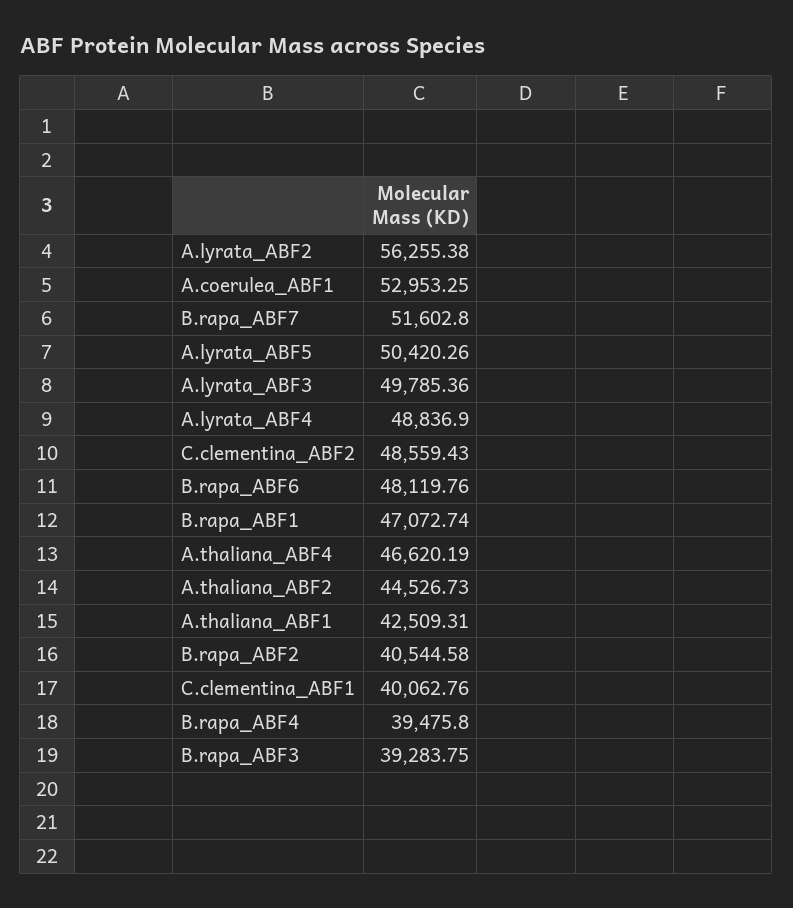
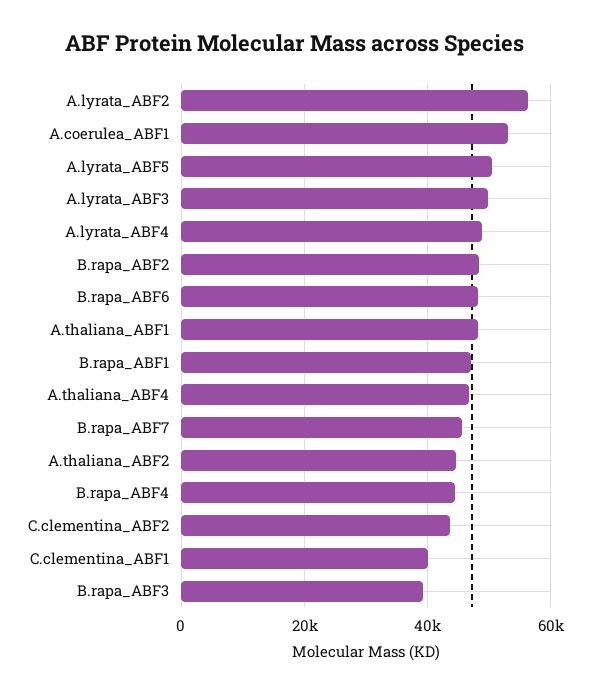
B.rapa_ABF7: 51602.8 -> 46000
C.clementina_ABF2: 48559.43 -> 44000
A.thaliana_ABF1: 42509.31 -> 48000
B.rapa_ABF2: 40544.58 -> 48000
B.rapa_ABF4: 39475.8 -> 44000

